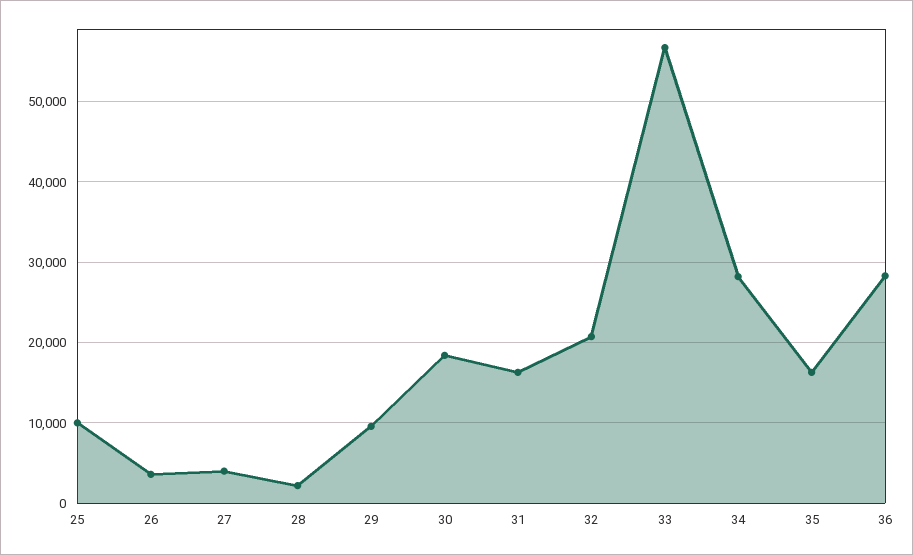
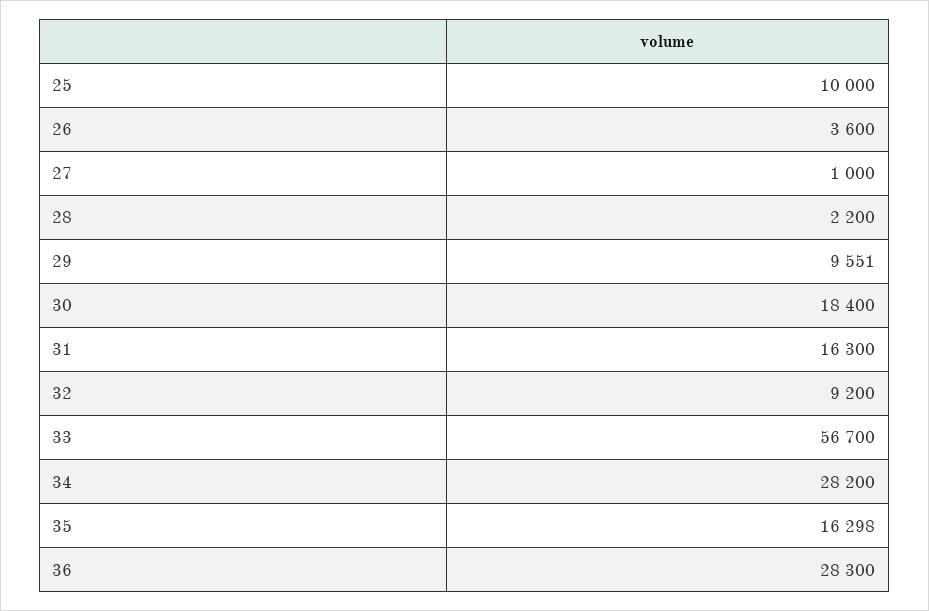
27: 4000 -> 1000
32: 21000 -> 9200

